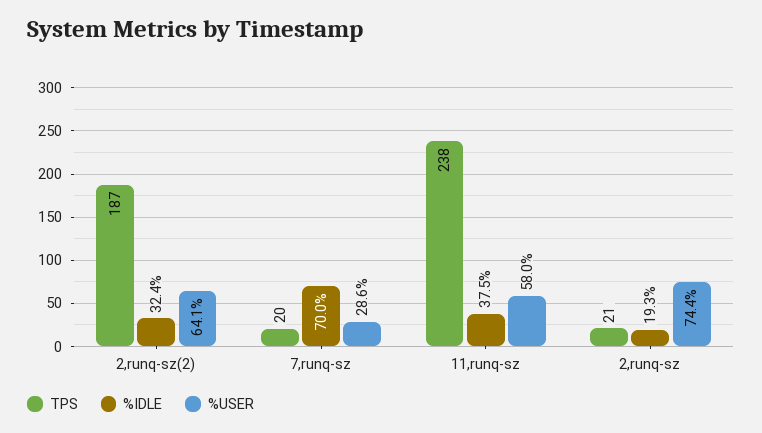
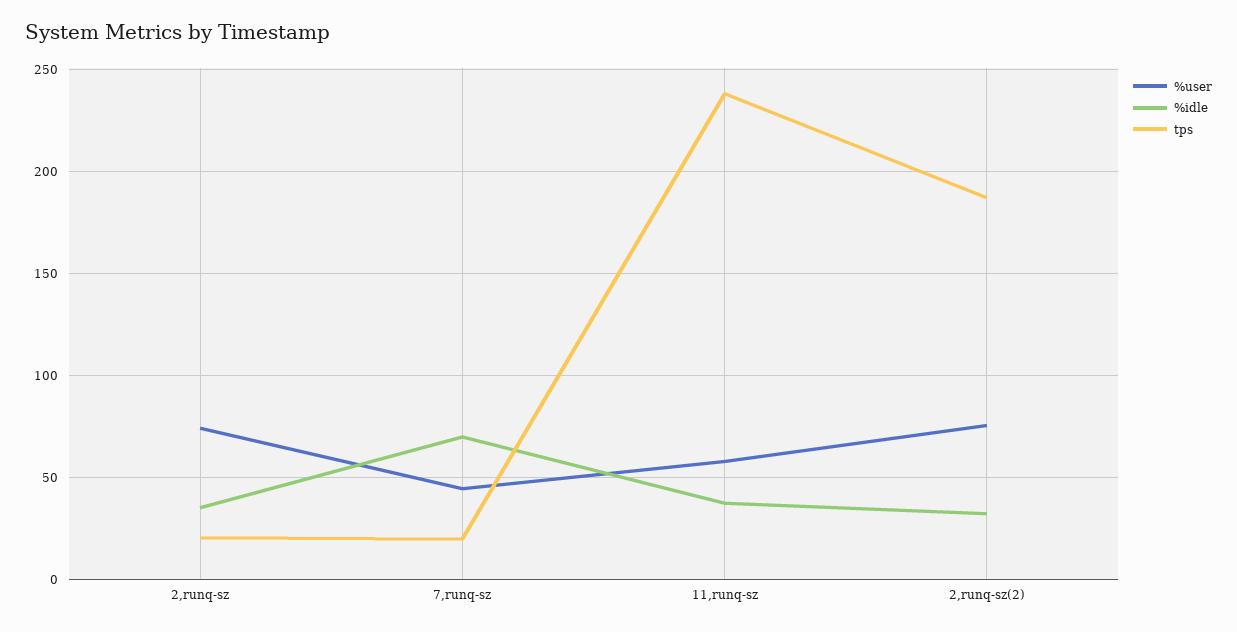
%USER, 2,runq-sz(2): 64.1 -> 75
%USER, 7,runq-sz: 28.6 -> 45
%IDLE, 2,runq-sz: 19.3 -> 35

